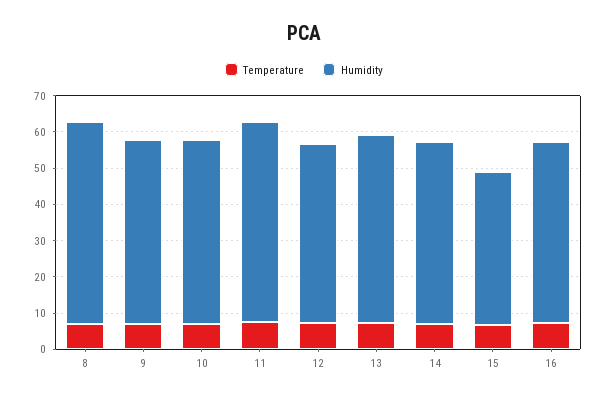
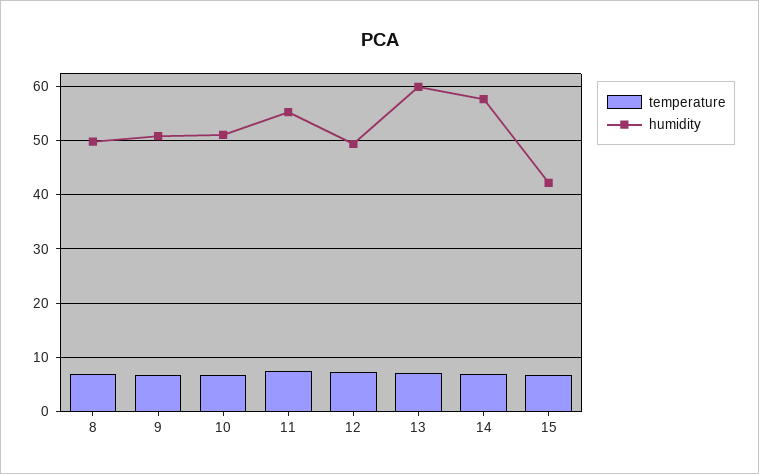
Humidity, 8: 55 -> 50
Humidity, 13: 52.5 -> 60
Humidity, 14: 50 -> 58
Temperature, 16: 7.5 -> none
Humidity, 16: 50 -> none

